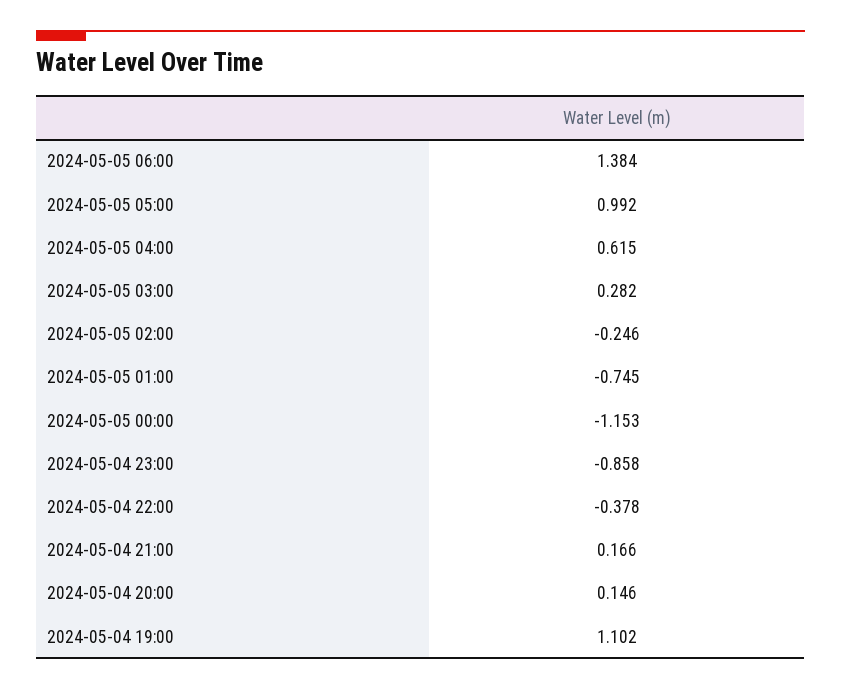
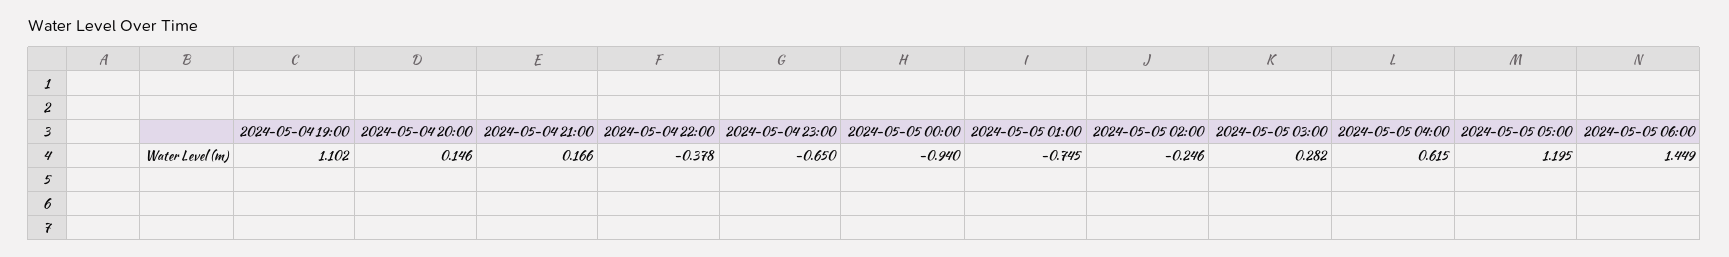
2024-05-05 06:00: 1.384 -> 1.449
2024-05-05 05:00: 0.992 -> 1.195
2024-05-05 00:00: -1.153 -> -0.94
2024-05-04 23:00: -0.858 -> -0.65

